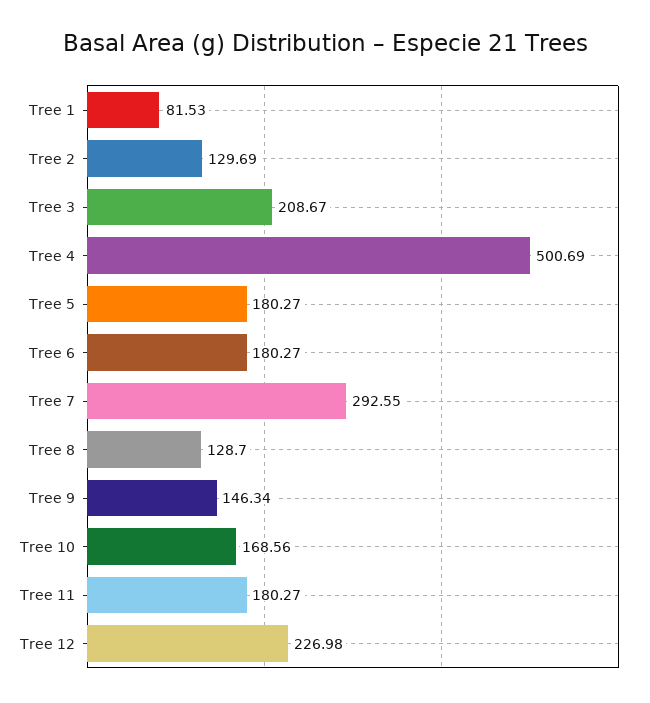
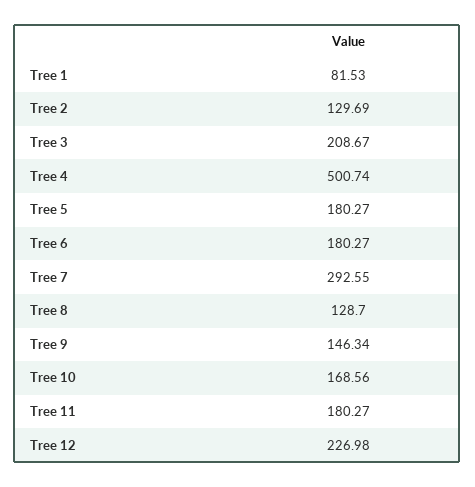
Tree 4: 500.69 -> 500.74

